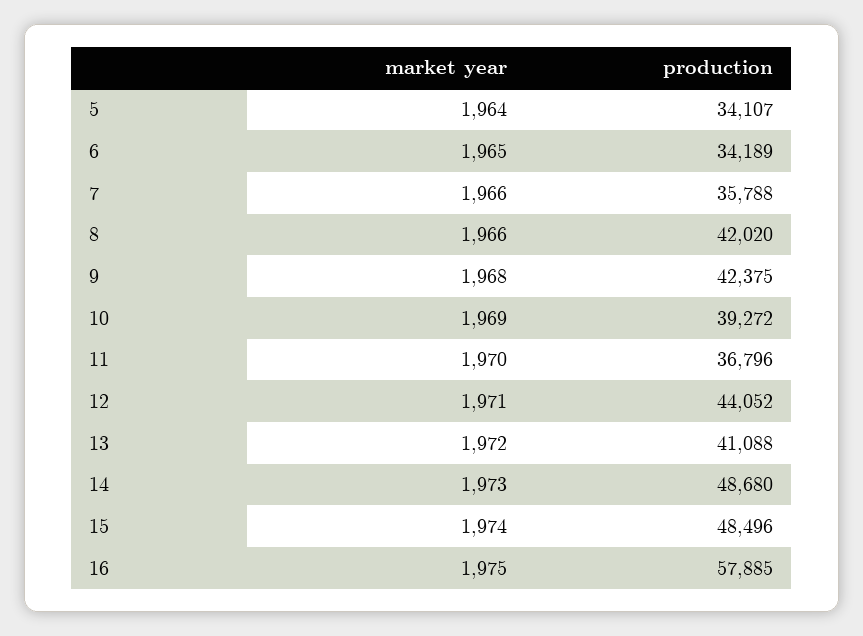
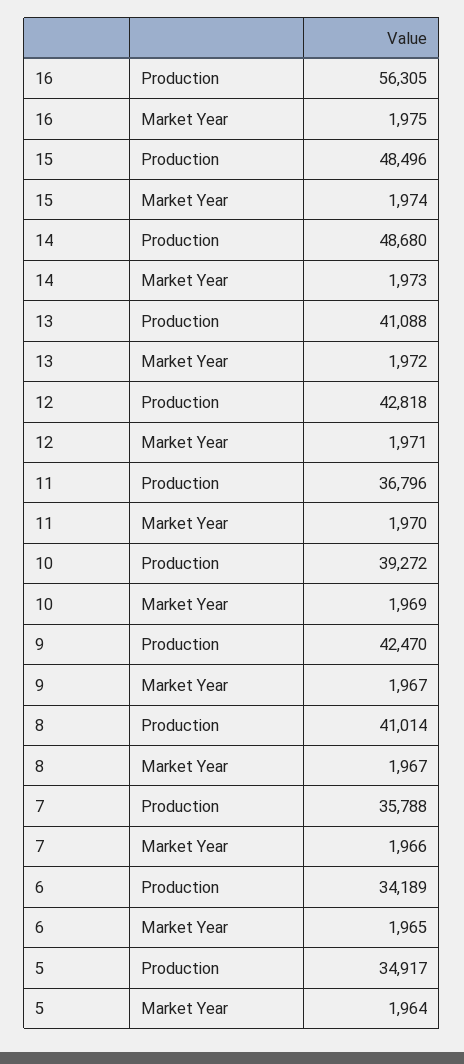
production, 5: 34107 -> 34917
market year, 8: 1966 -> 1967
production, 8: 42020 -> 41014
market year, 9: 1968 -> 1967
production, 9: 42375 -> 42470
production, 12: 44052 -> 42818
production, 16: 57885 -> 56305

